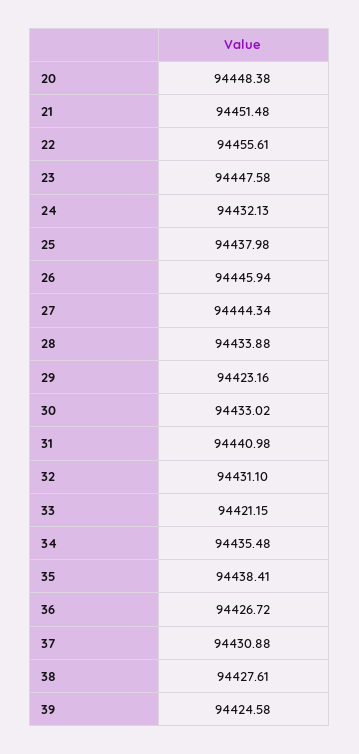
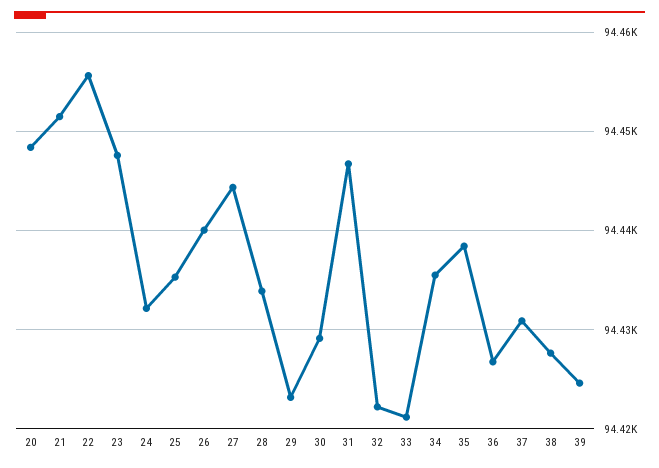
25: 94437.98 -> 94435
26: 94445.94 -> 94440
30: 94433.02 -> 94429
31: 94440.98 -> 94447
32: 94431.1 -> 94422

